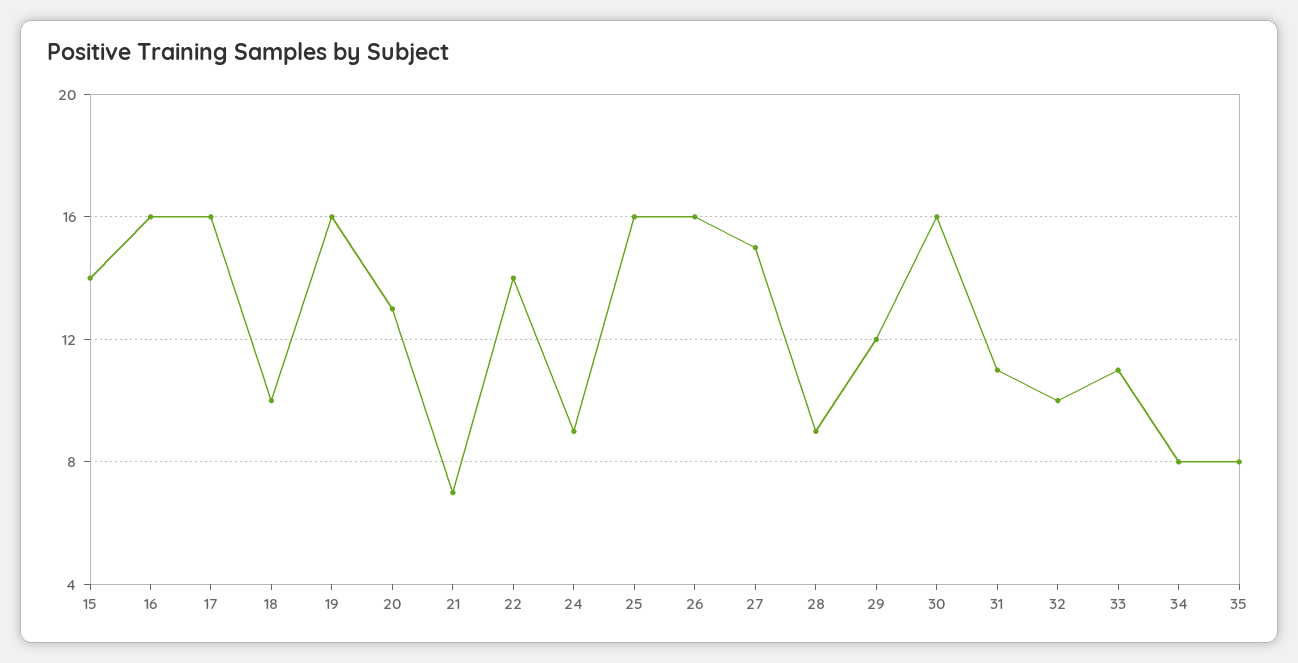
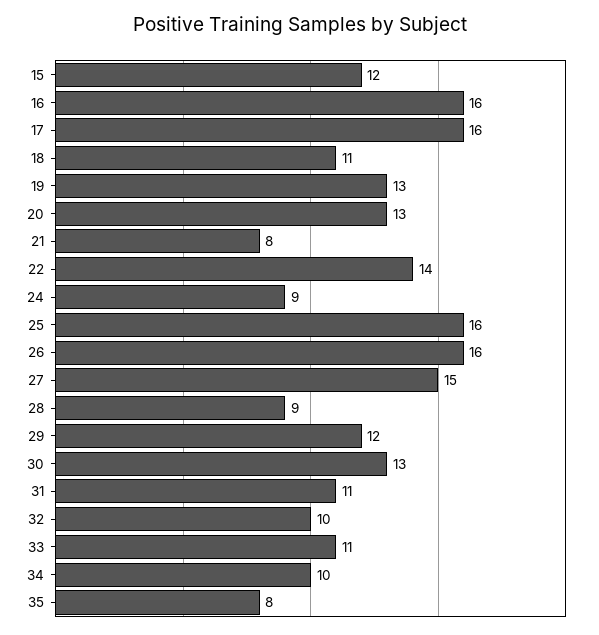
15: 14 -> 12
18: 10 -> 11
19: 16 -> 13
21: 7 -> 8
30: 16 -> 13
34: 8 -> 10

